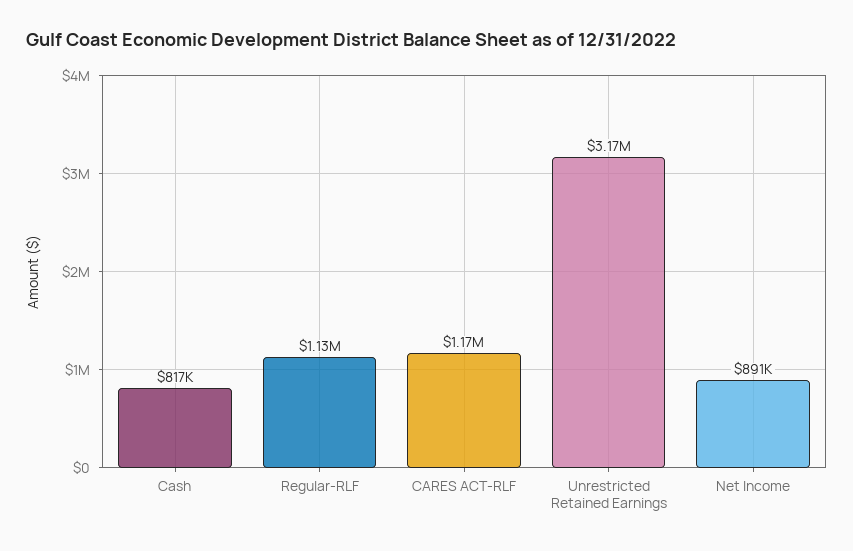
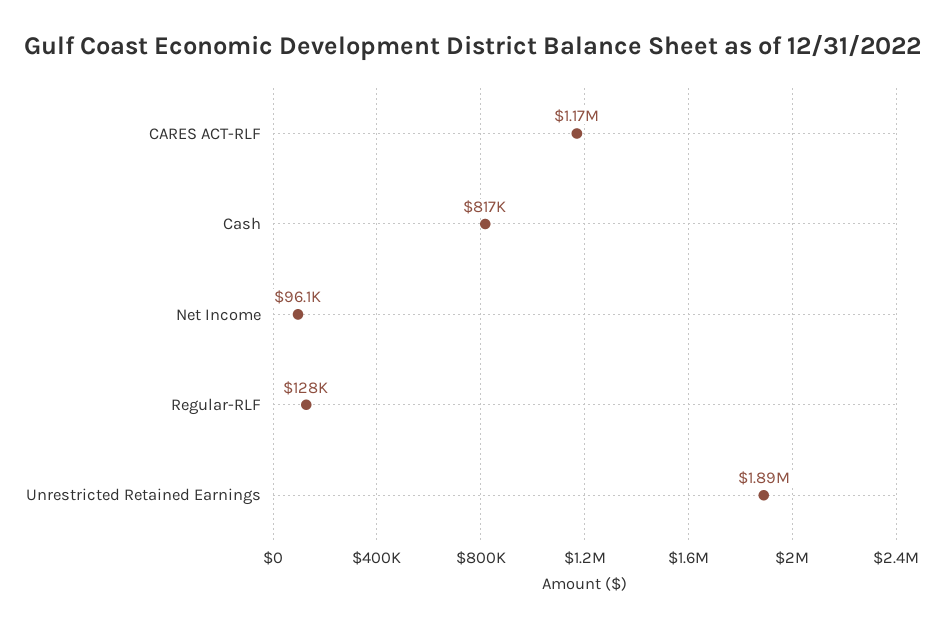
Regular-RLF: 1130000 -> 128000
Unrestricted Retained Earnings: 3170000 -> 1890000
Net Income: 891000 -> 96100

